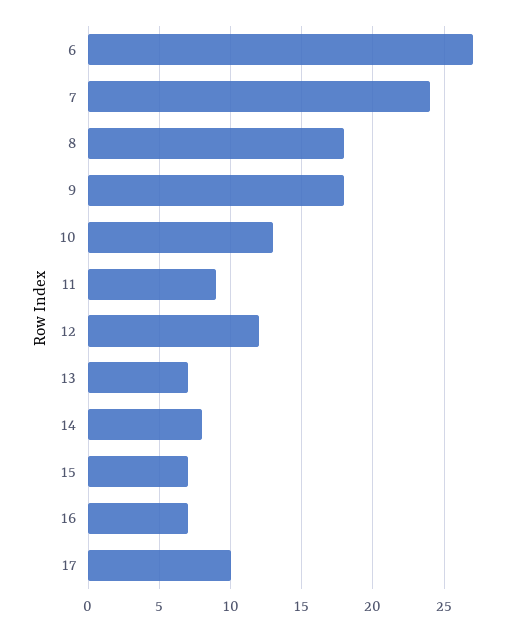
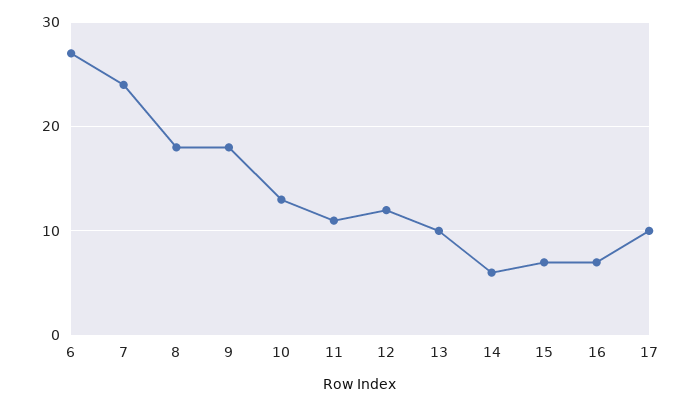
11: 9 -> 11
13: 7 -> 10
14: 8 -> 6

